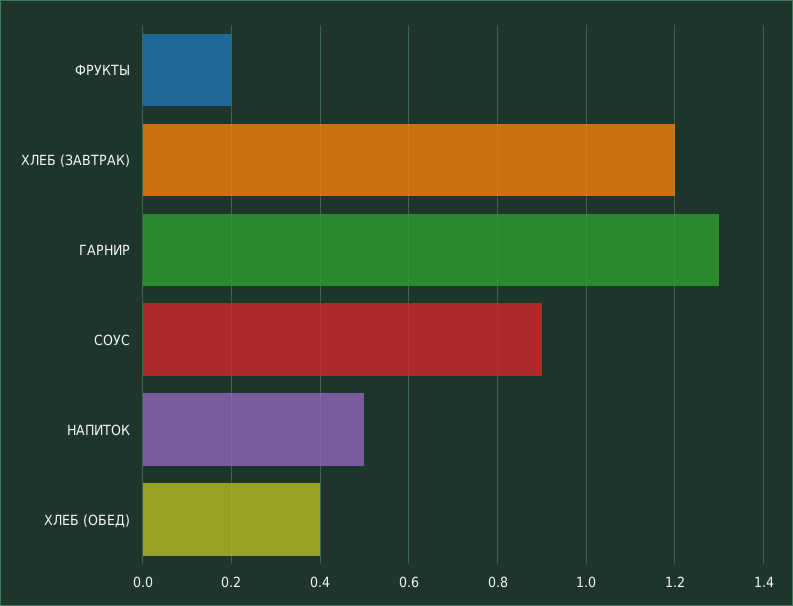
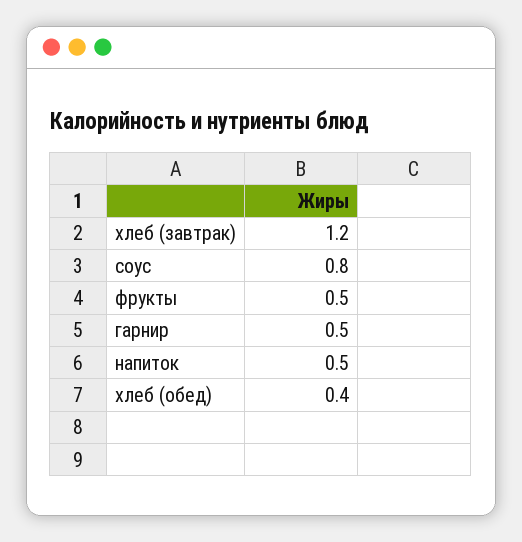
ФРУКТЫ: 0.2 -> 0.5
ГАРНИР: 1.3 -> 0.5
СОУС: 0.9 -> 0.8

